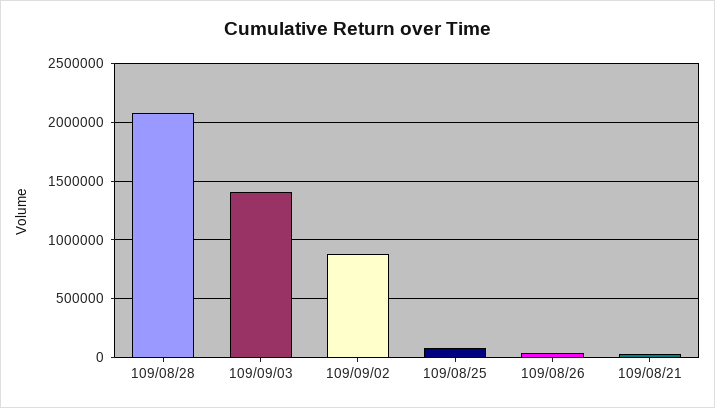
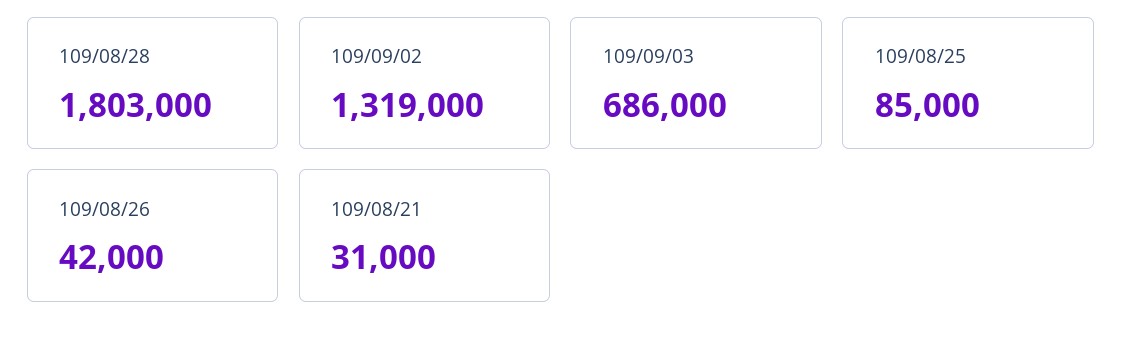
109/08/28: 2100000 -> 1803000
109/09/03: 1400000 -> 686000
109/09/02: 900000 -> 1319000

